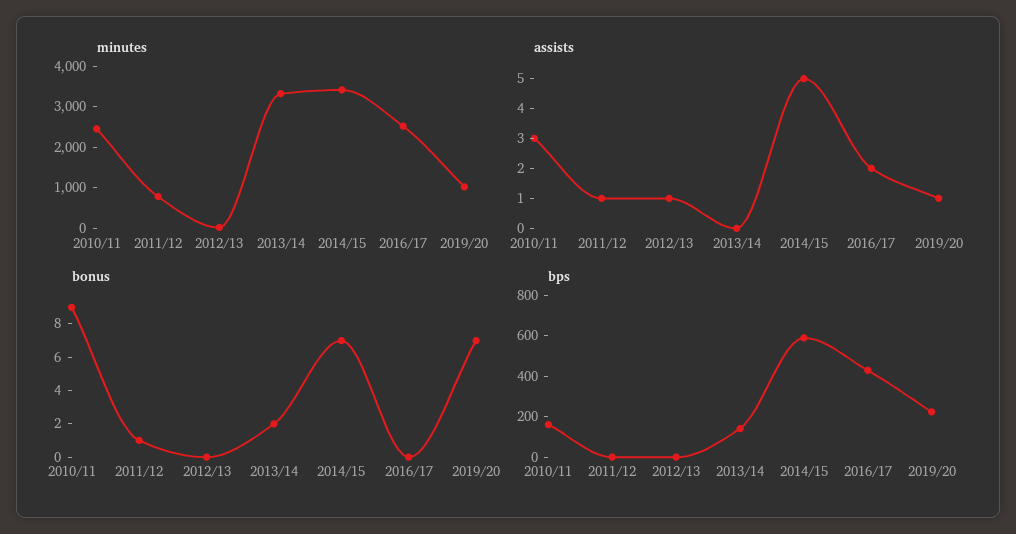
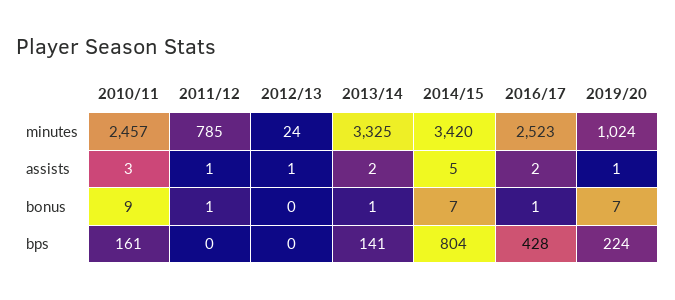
assists, 2013/14: 0 -> 2
bonus, 2013/14: 2 -> 1
bonus, 2016/17: 0 -> 1
bps, 2014/15: 600 -> 804

